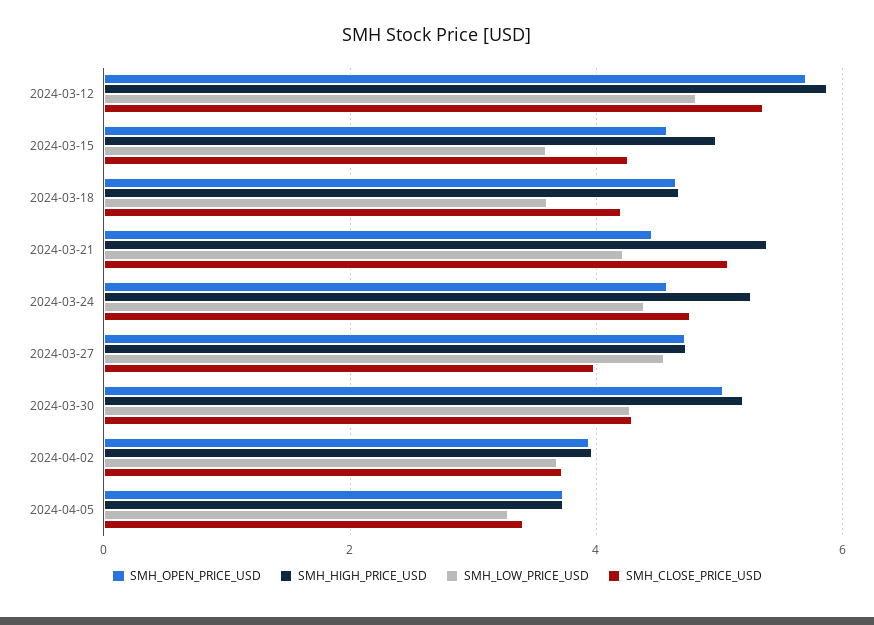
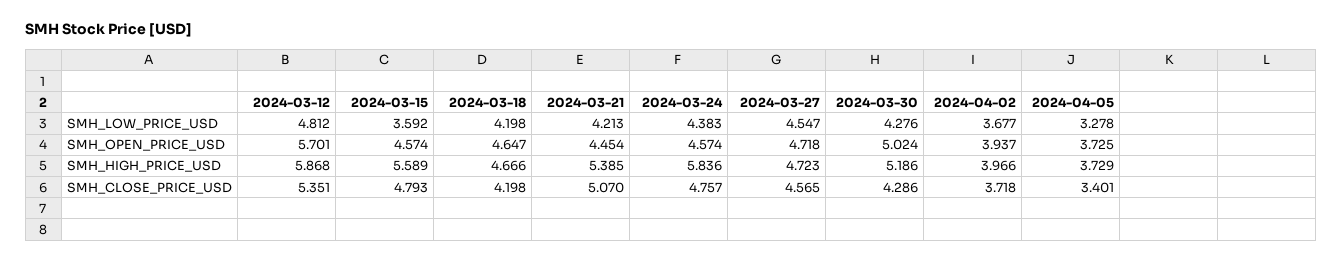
SMH_HIGH_PRICE_USD, 2024-03-15: 5 -> 5.589
SMH_CLOSE_PRICE_USD, 2024-03-15: 4.2 -> 4.793
SMH_LOW_PRICE_USD, 2024-03-18: 3.6 -> 4.198
SMH_HIGH_PRICE_USD, 2024-03-24: 5.2 -> 5.836
SMH_CLOSE_PRICE_USD, 2024-03-27: 4 -> 4.565

